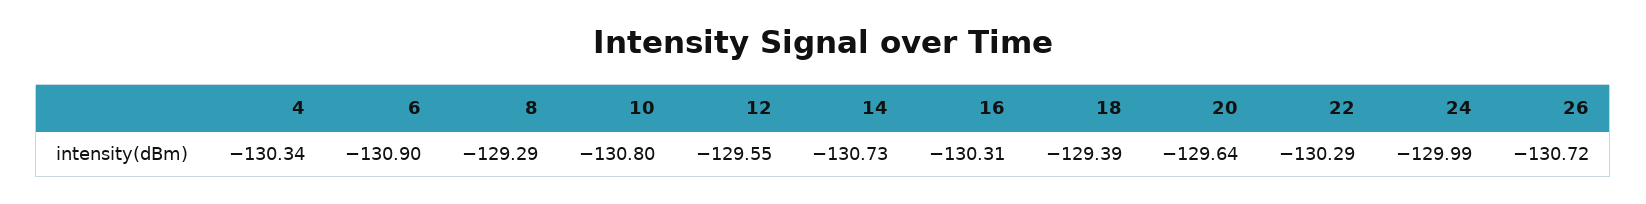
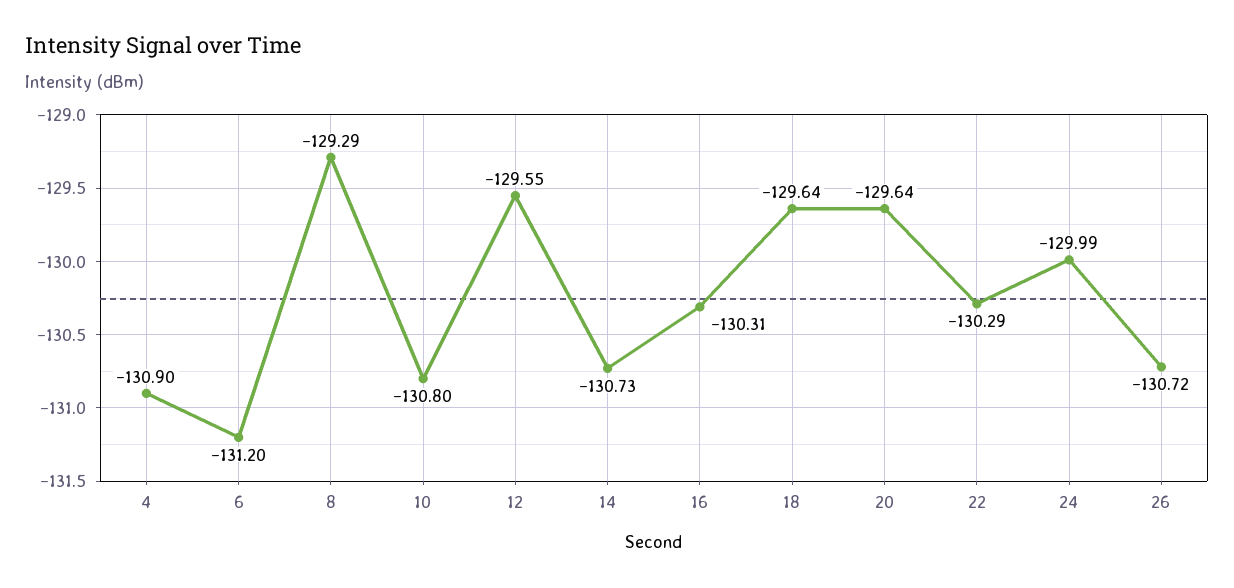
4: -130.34 -> -130.9
6: -130.9 -> -131.2
18: -129.39 -> -129.64

